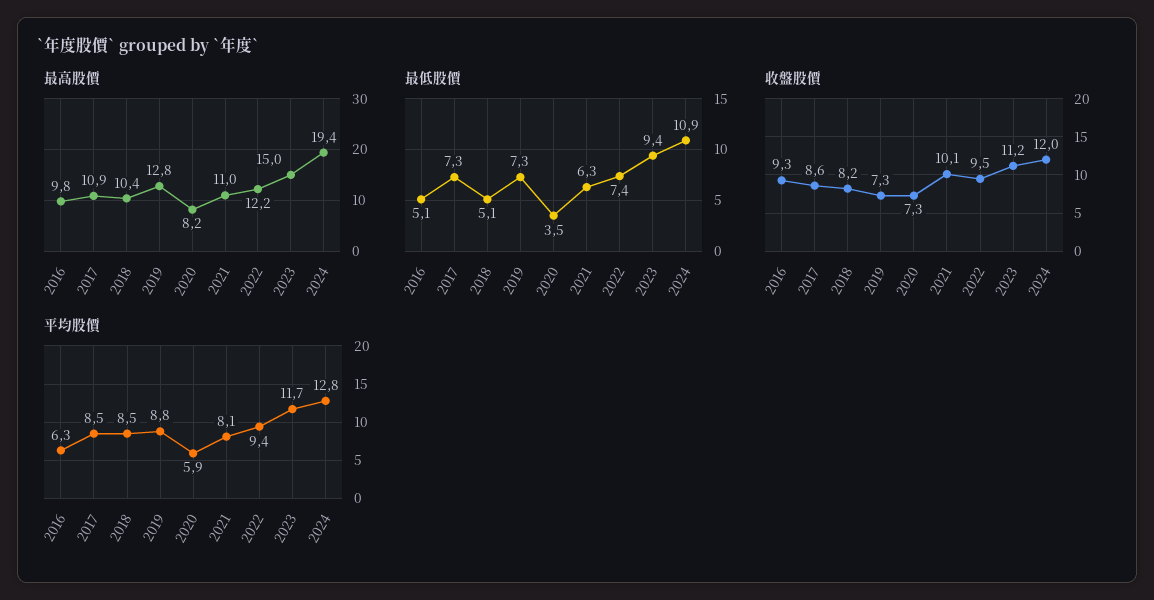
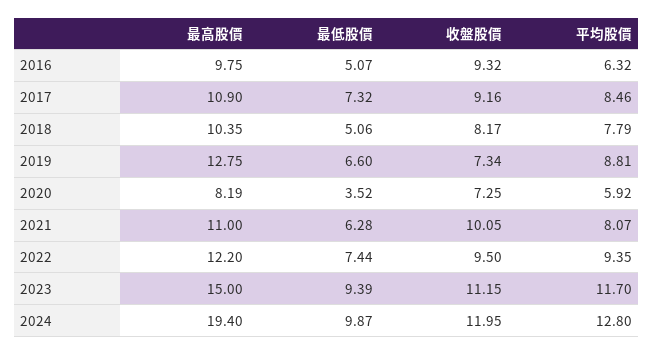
最低股價, 2019: 7.3 -> 6.6
最低股價, 2024: 10.9 -> 9.87
收盤股價, 2017: 8.6 -> 9.16
平均股價, 2018: 8.5 -> 7.79

